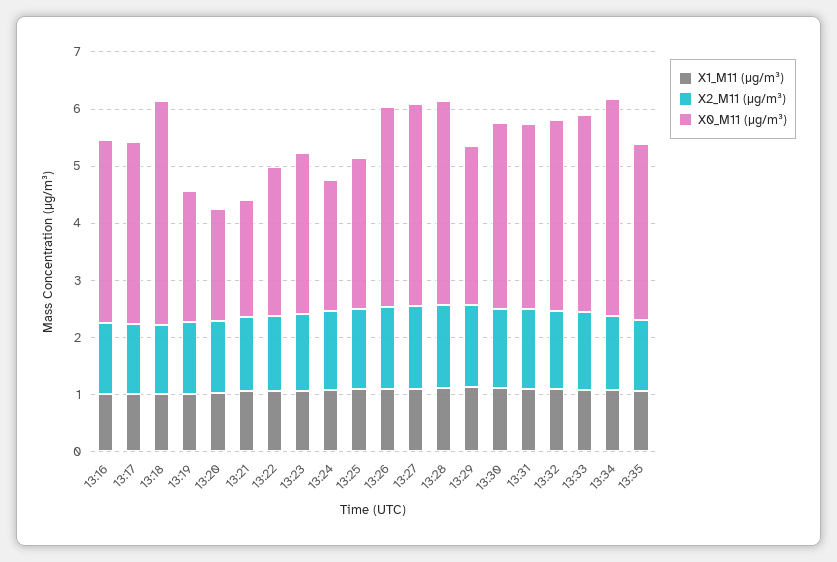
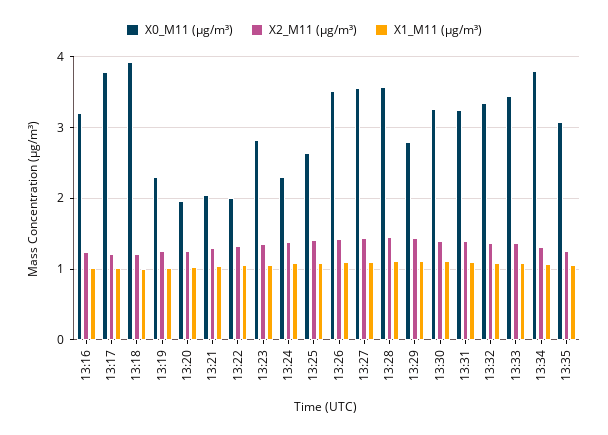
X0_M11 (μg/m³), 13:17: 3.2 -> 3.8
X0_M11 (μg/m³), 13:22: 2.6 -> 2

